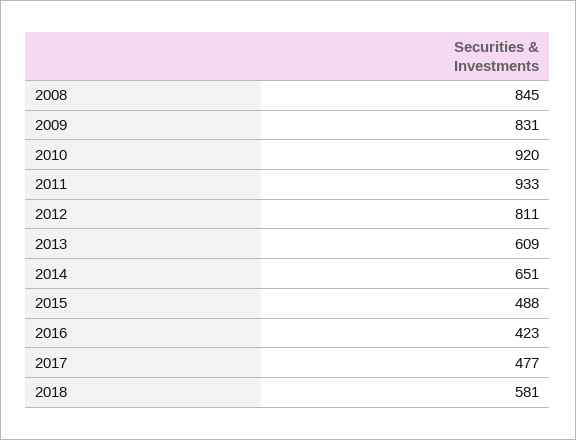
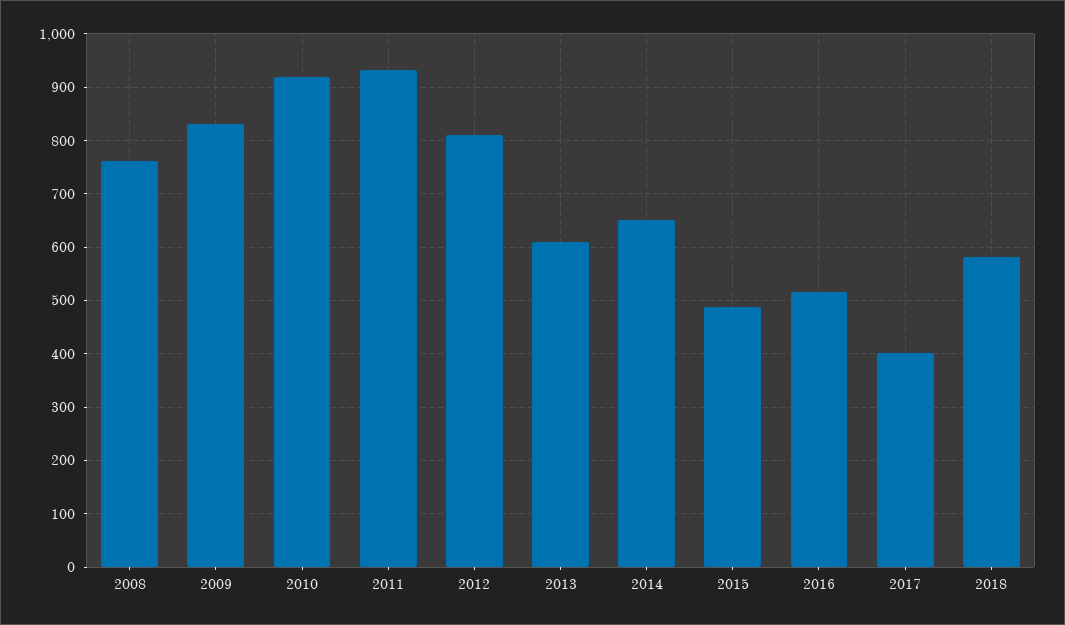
2008: 845 -> 760
2016: 423 -> 520
2017: 477 -> 400

